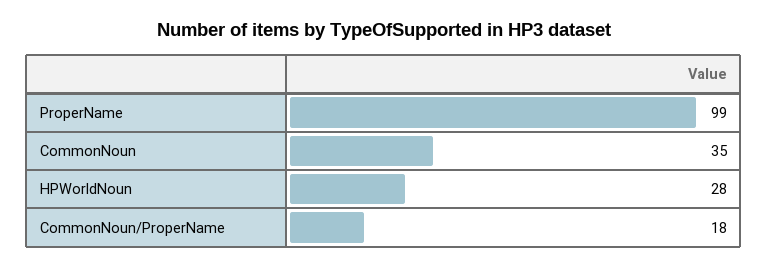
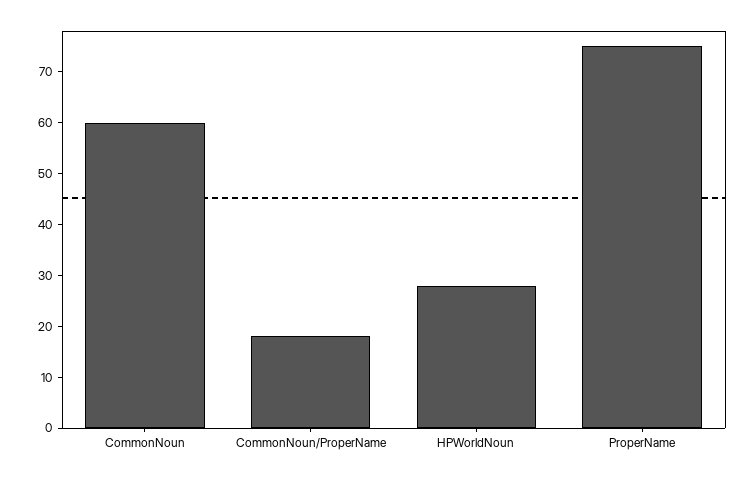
ProperName: 99 -> 75
CommonNoun: 35 -> 60

